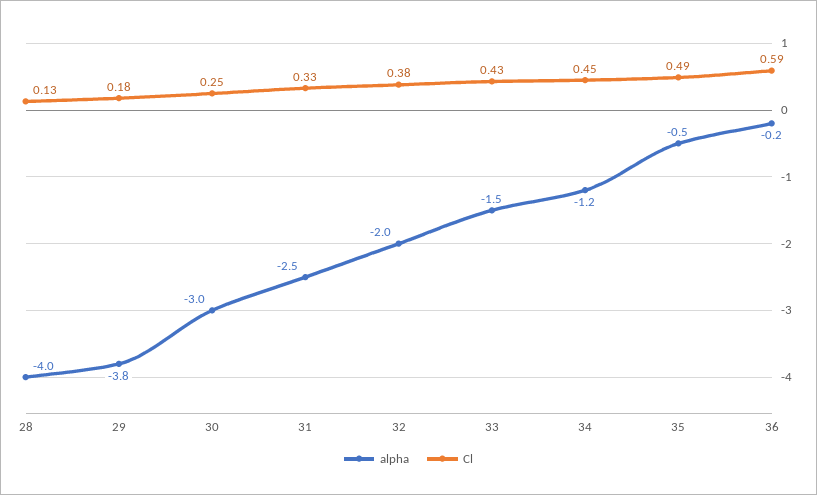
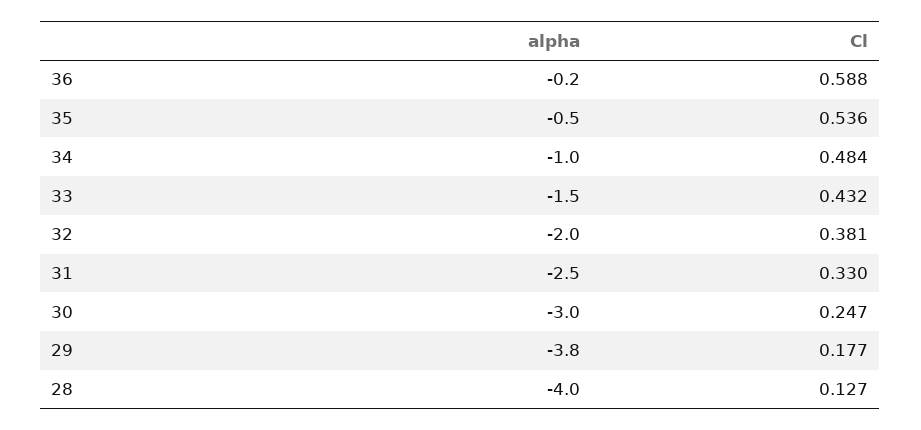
alpha, 34: -1.2 -> -1
Cl, 34: 0.45 -> 0.484
Cl, 35: 0.49 -> 0.536

